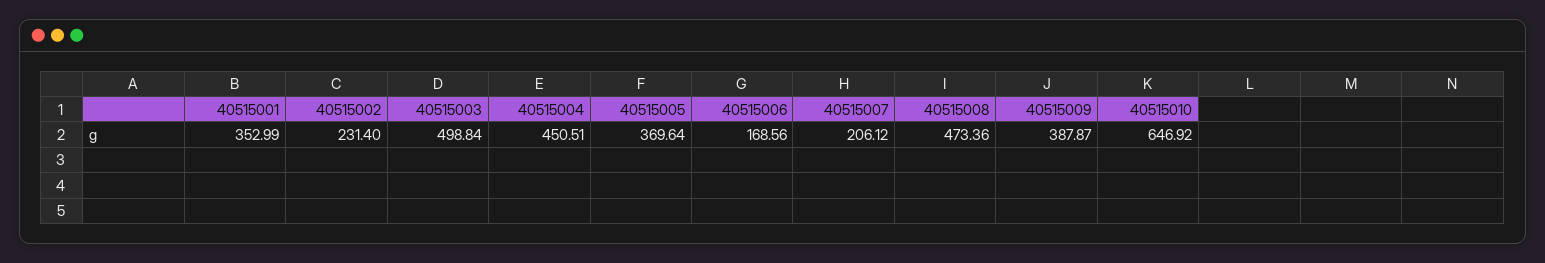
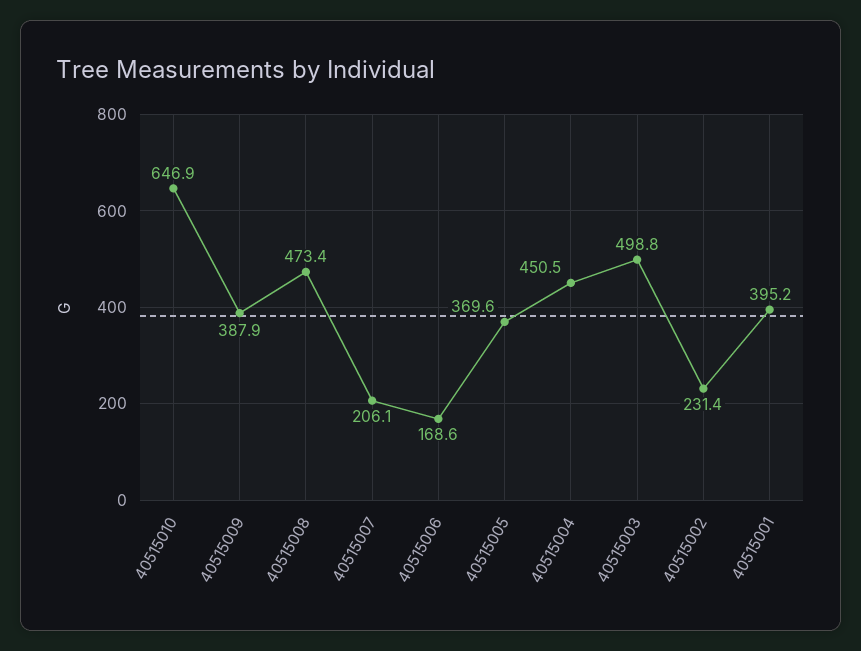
40515001: 352.99 -> 395.2

